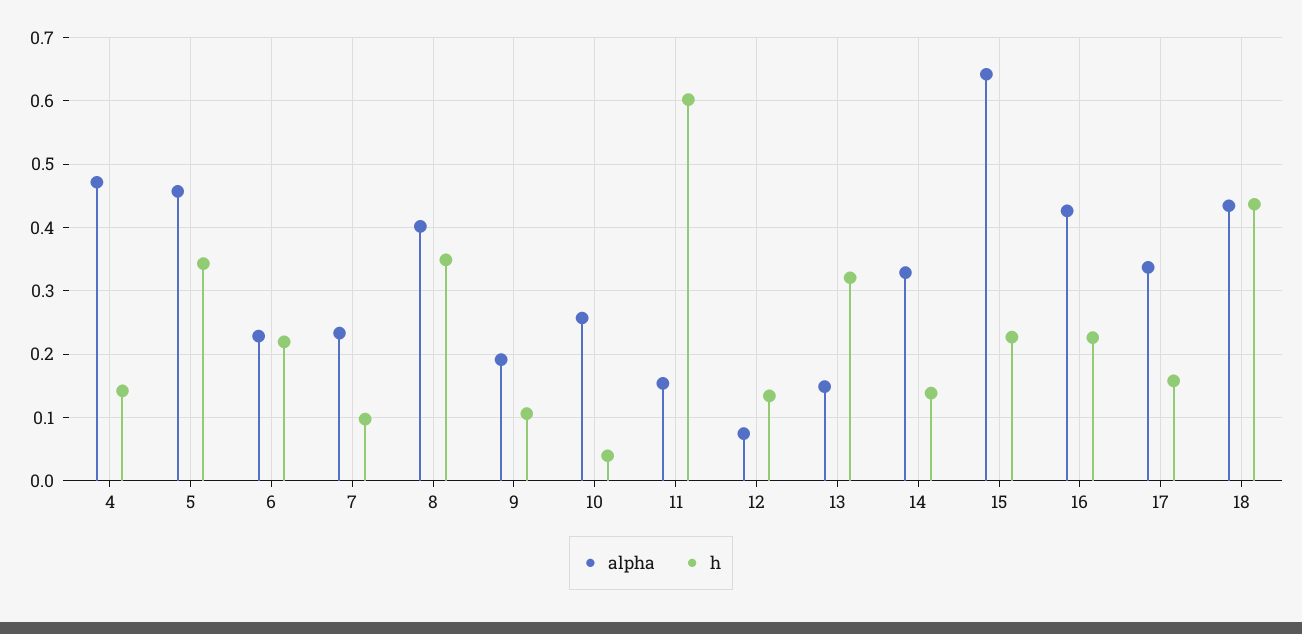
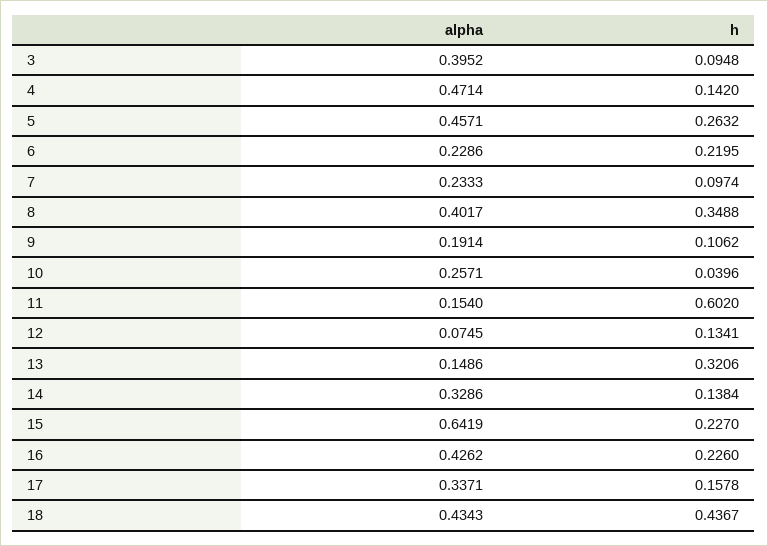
h, 5: 0.34 -> 0.2632
alpha, 3: none -> 0.3952
h, 3: none -> 0.0948

